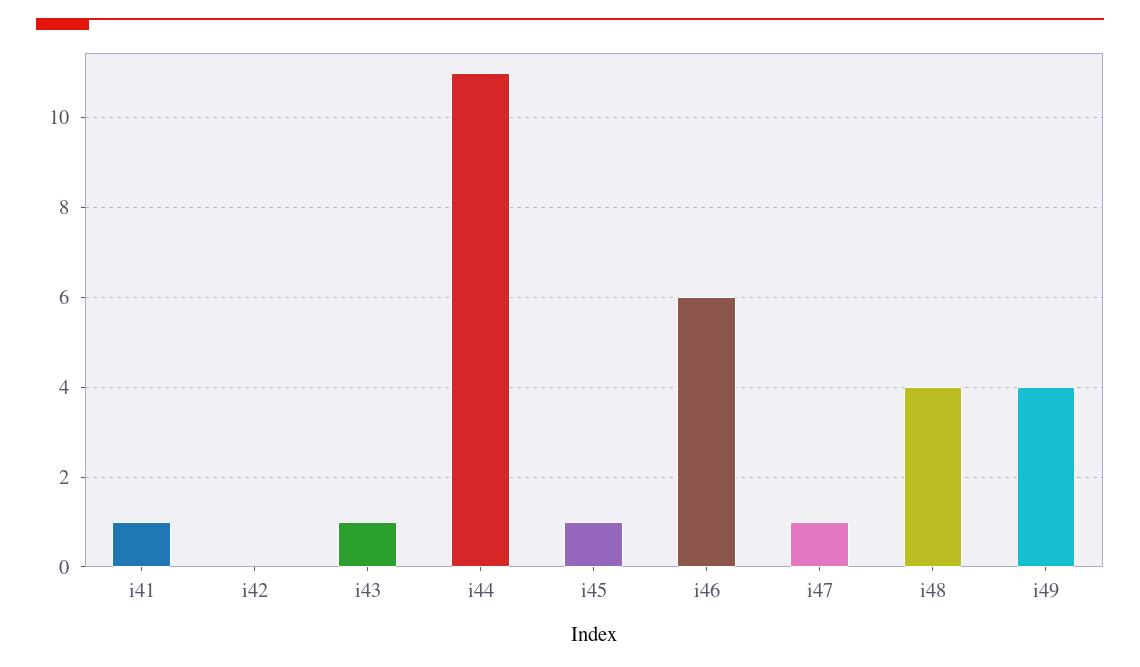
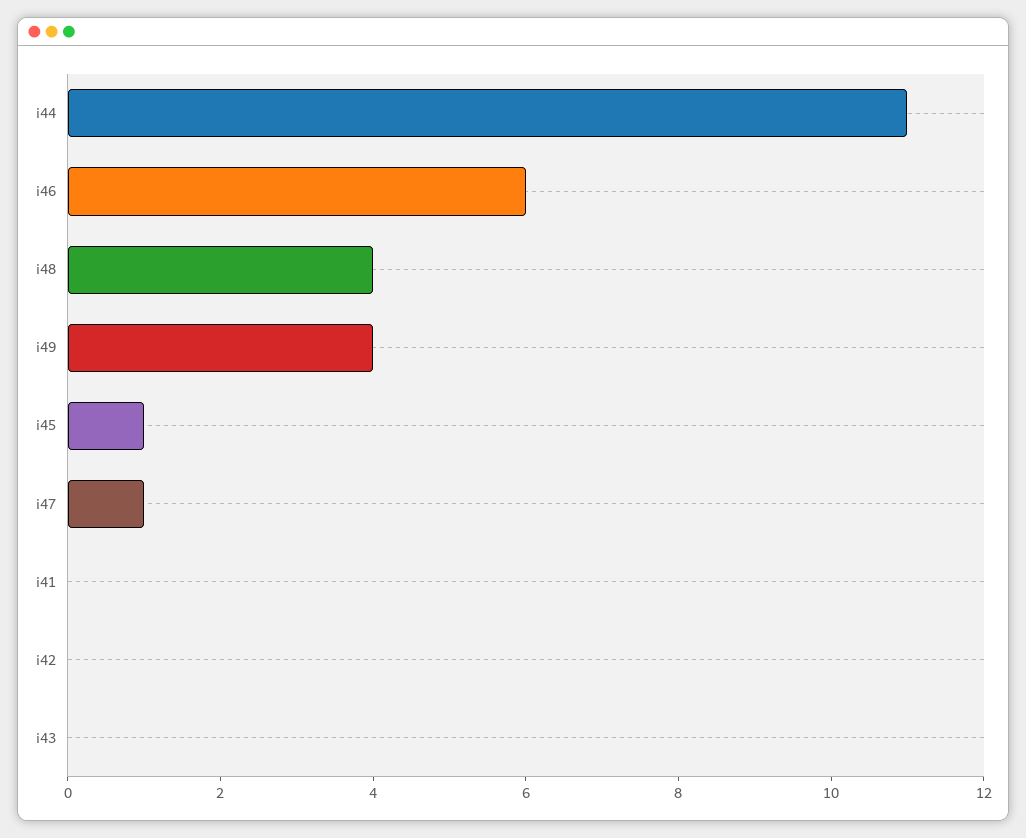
i41: 1 -> 0
i43: 1 -> 0

